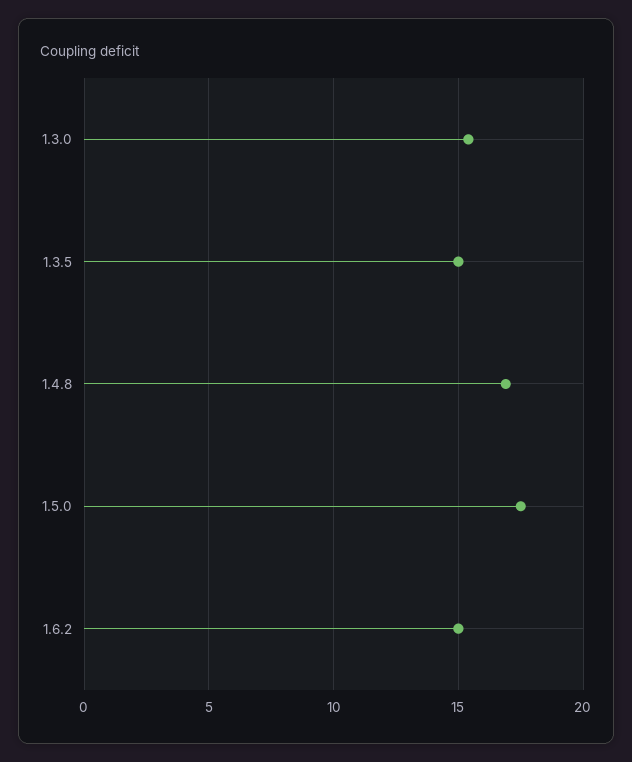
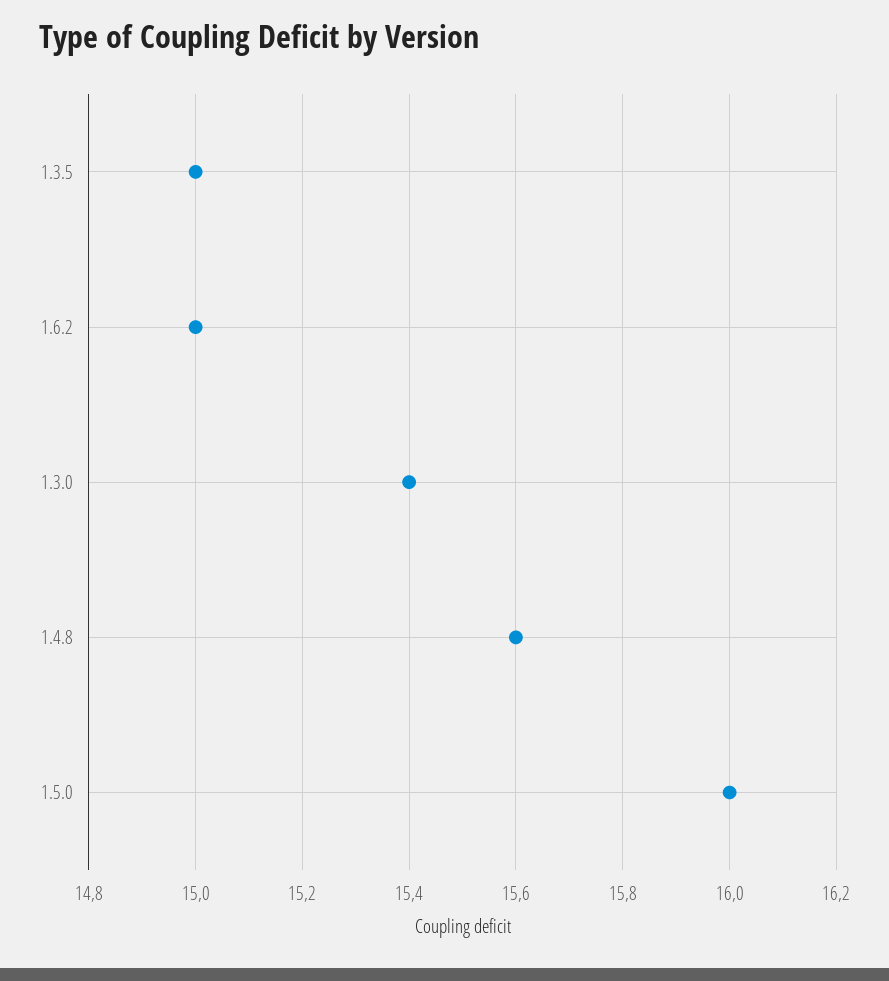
1.4.8: 17 -> 15.6
1.5.0: 17.5 -> 16

